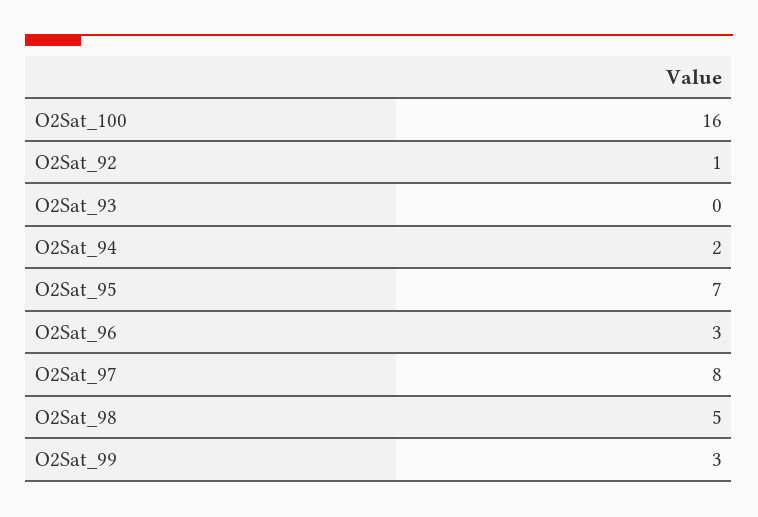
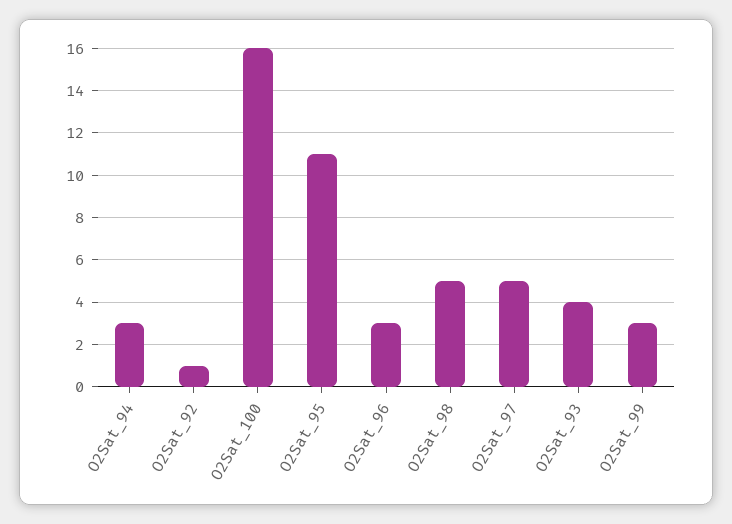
O2Sat_93: 0 -> 4
O2Sat_94: 2 -> 3
O2Sat_95: 7 -> 11
O2Sat_97: 8 -> 5

